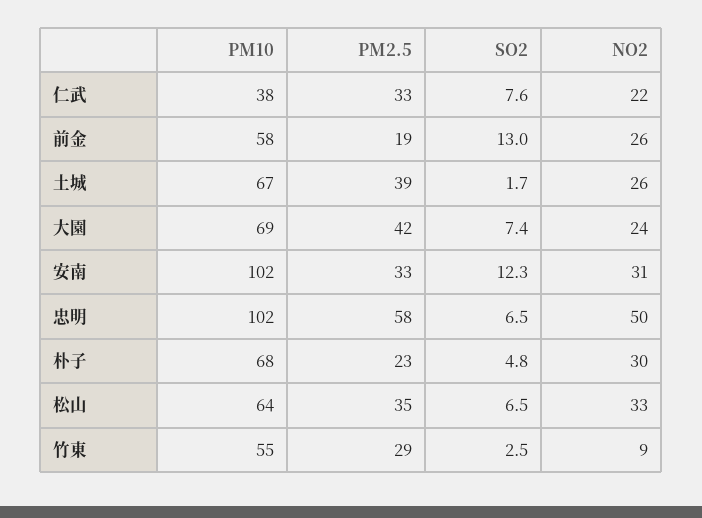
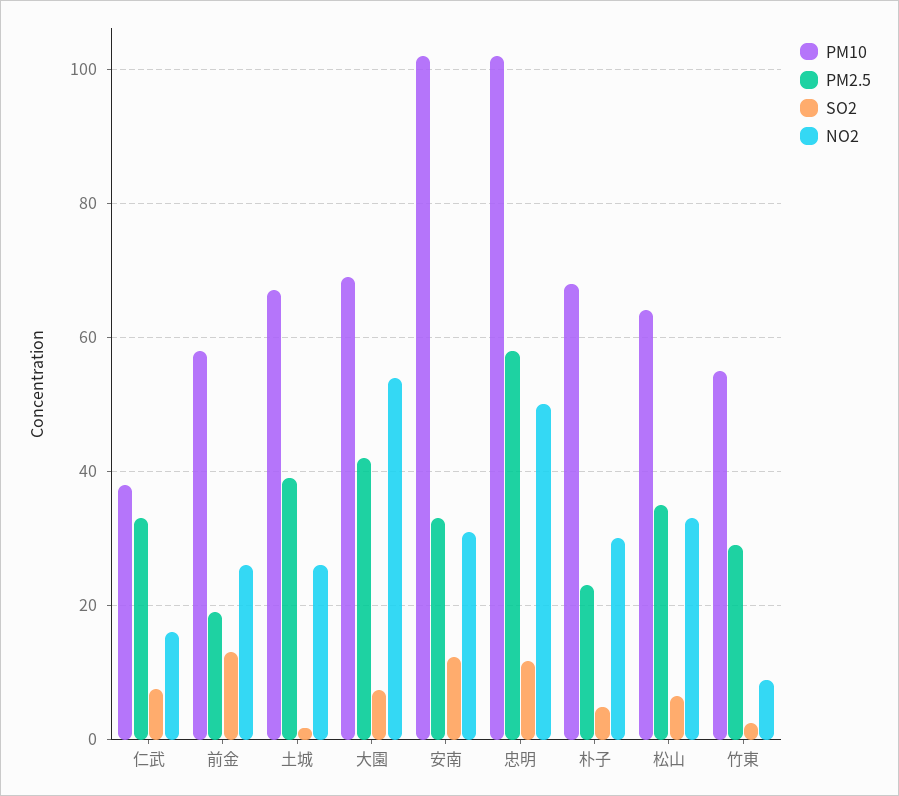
NO2, 仁武: 22 -> 16
NO2, 大園: 24 -> 54
SO2, 忠明: 6.5 -> 12

